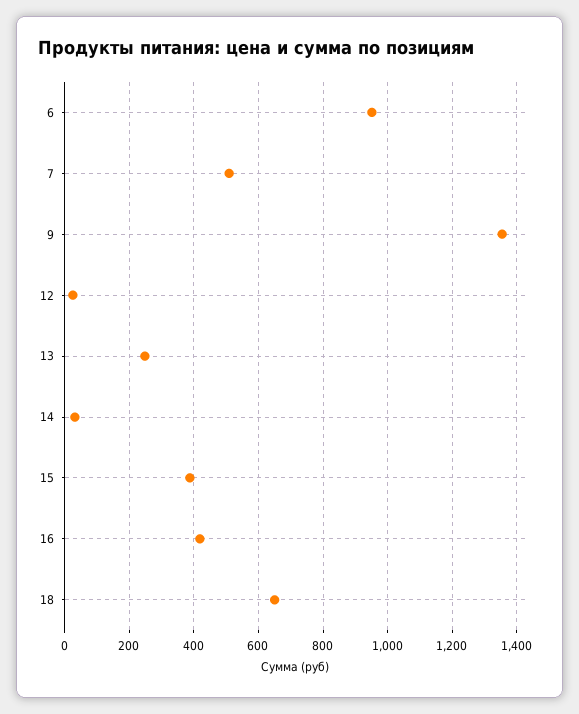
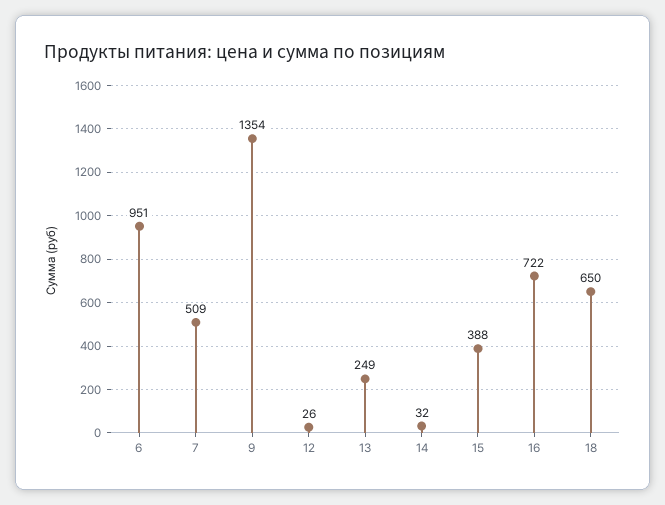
16: 420 -> 722

